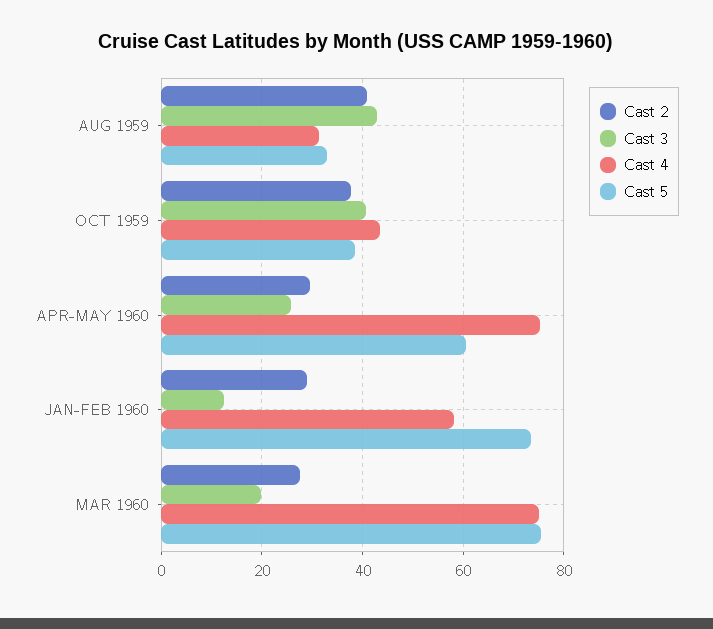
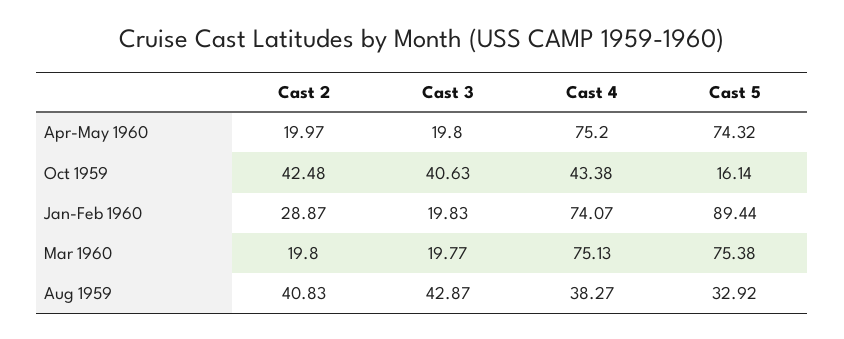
Cast 4, AUG 1959: 32 -> 38.27
Cast 2, OCT 1959: 38 -> 42.48
Cast 5, OCT 1959: 38 -> 16.14
Cast 2, APR-MAY 1960: 30 -> 19.97
Cast 3, APR-MAY 1960: 26 -> 19.8
Cast 5, APR-MAY 1960: 60 -> 74.32
Cast 3, JAN-FEB 1960: 12 -> 19.83
Cast 4, JAN-FEB 1960: 58 -> 74.07
Cast 5, JAN-FEB 1960: 74 -> 89.44
Cast 2, MAR 1960: 28 -> 19.8

